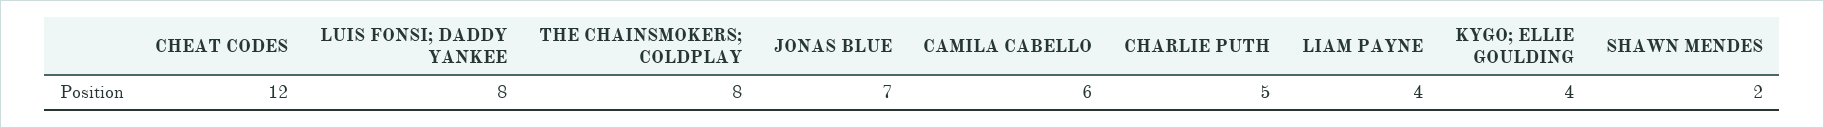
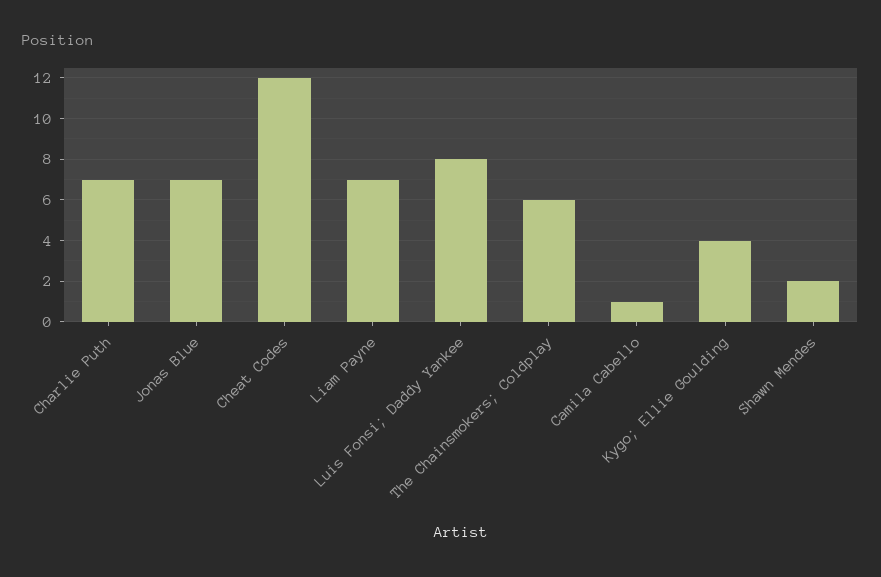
THE CHAINSMOKERS; COLDPLAY: 8 -> 6
CAMILA CABELLO: 6 -> 1
CHARLIE PUTH: 5 -> 7
LIAM PAYNE: 4 -> 7

